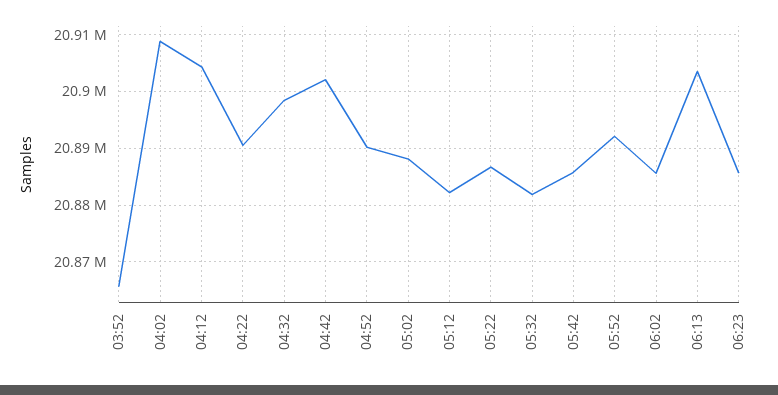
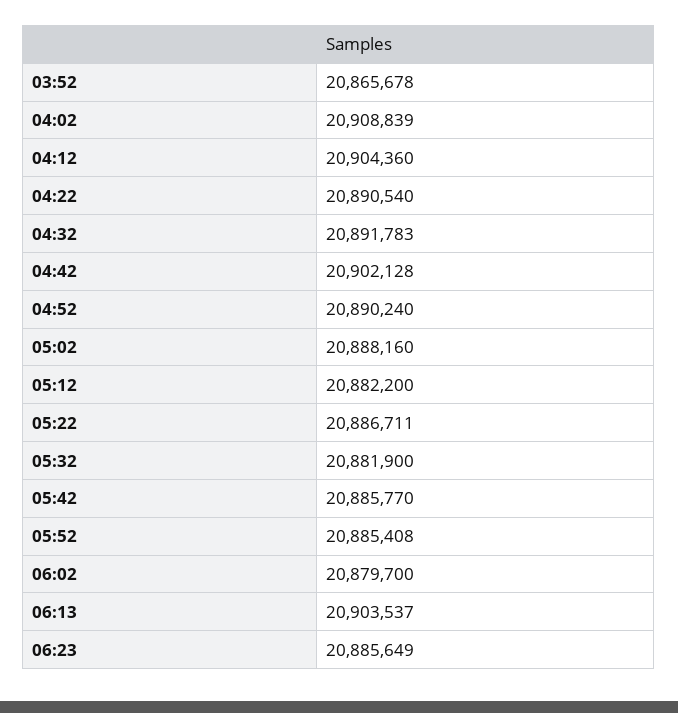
04:32: 20898000 -> 20891783
05:52: 20892000 -> 20885408
06:02: 20886000 -> 20879700

